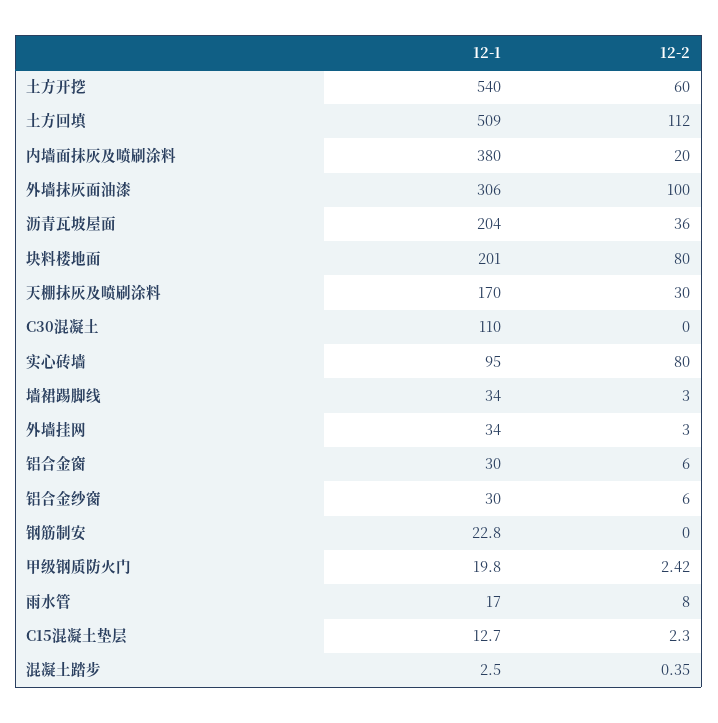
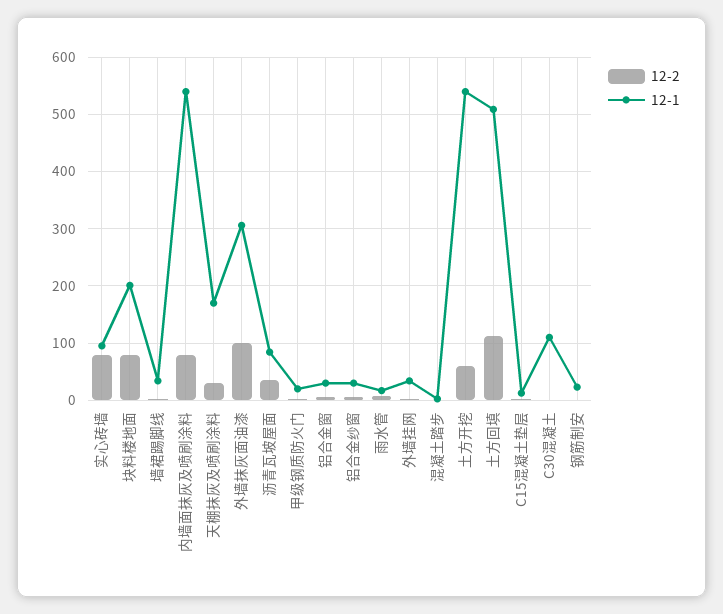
12-1, 内墙面抹灰及喷刷涂料: 380 -> 540
12-2, 内墙面抹灰及喷刷涂料: 20 -> 80
12-1, 沥青瓦坡屋面: 204 -> 80

